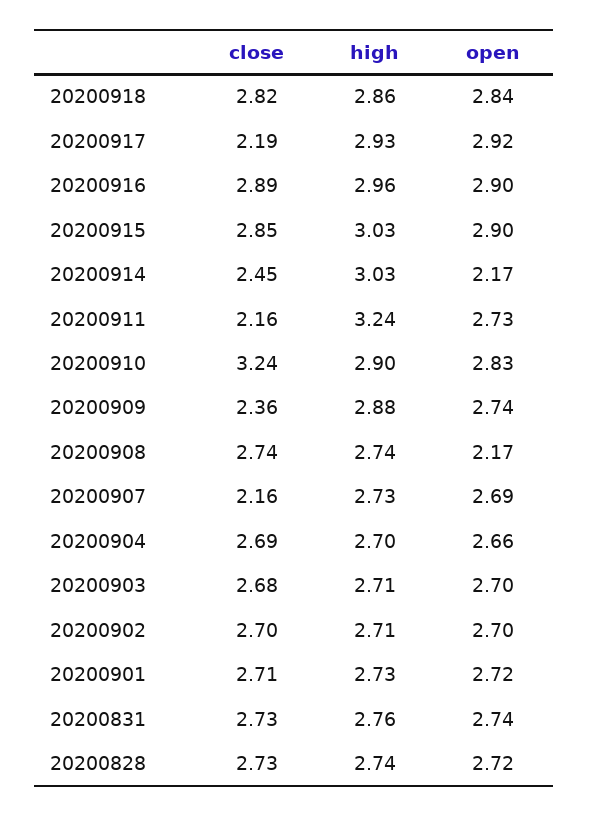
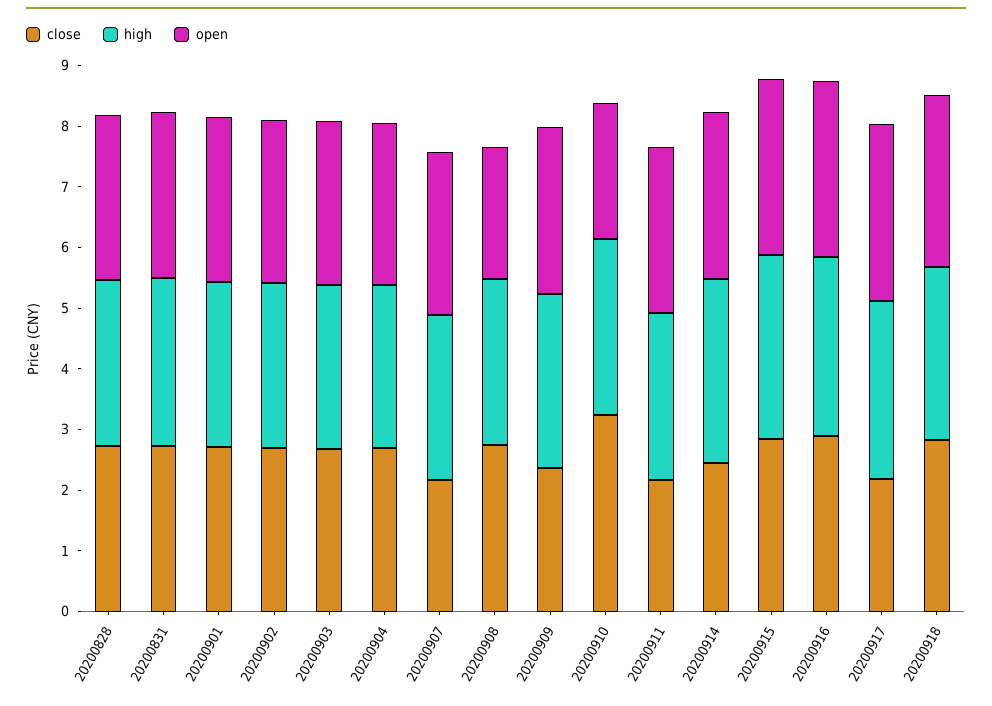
open, 20200914: 2.17 -> 2.8
high, 20200911: 3.24 -> 2.8
open, 20200910: 2.83 -> 2.2

